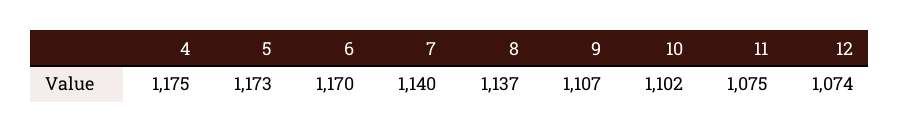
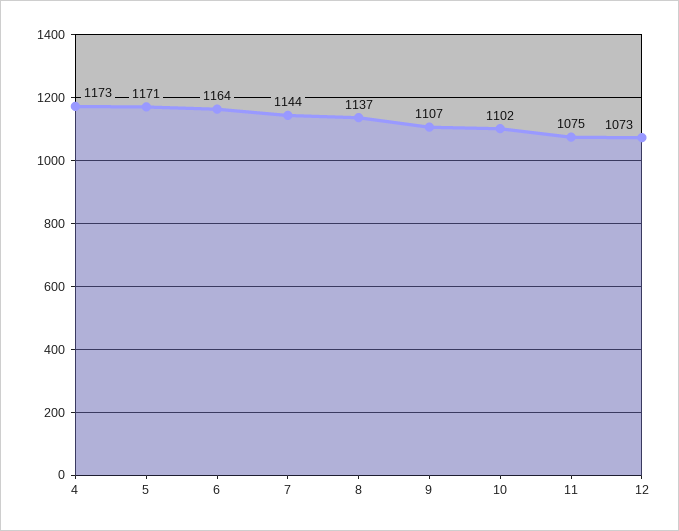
4: 1175 -> 1173
5: 1173 -> 1171
6: 1170 -> 1164
7: 1140 -> 1144
12: 1074 -> 1073

